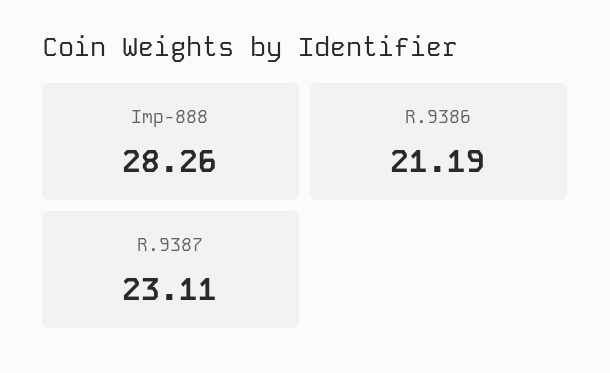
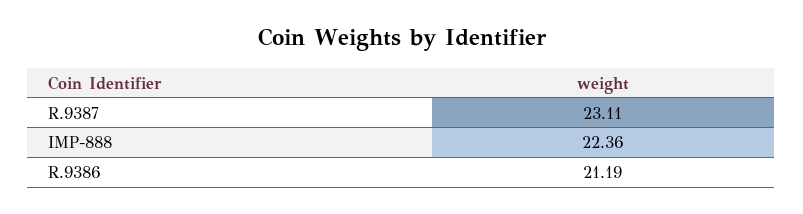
Imp-888: 28.26 -> 22.36

